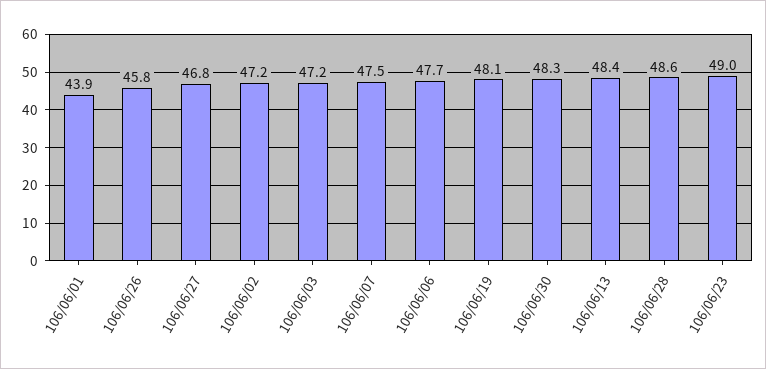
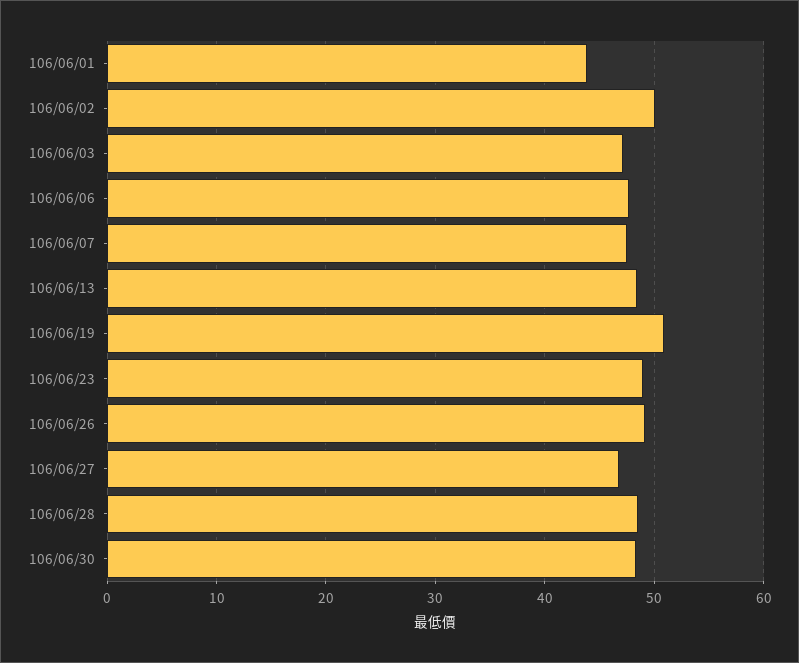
106/06/26: 45.8 -> 49
106/06/02: 47.2 -> 50
106/06/19: 48.1 -> 51

